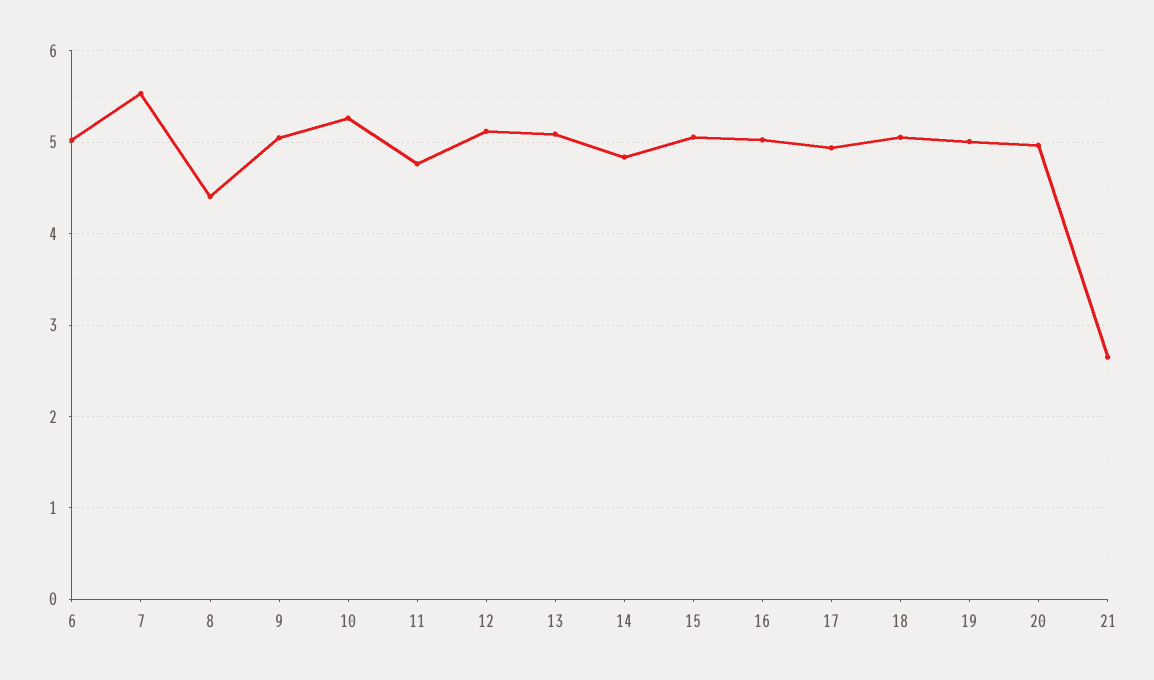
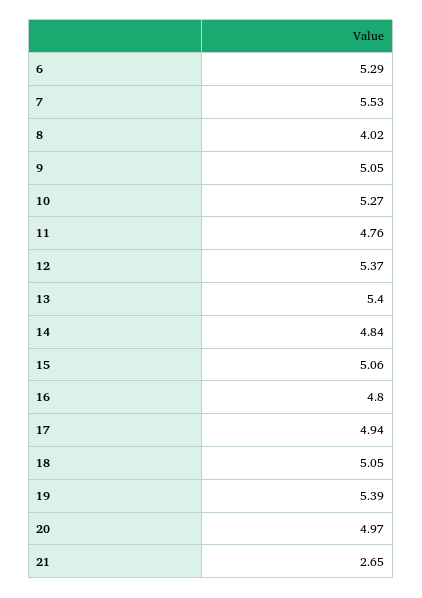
6: 5 -> 5.29
8: 4.4 -> 4.02
12: 5.1 -> 5.37
13: 5.1 -> 5.4
16: 5 -> 4.8
19: 5 -> 5.39

